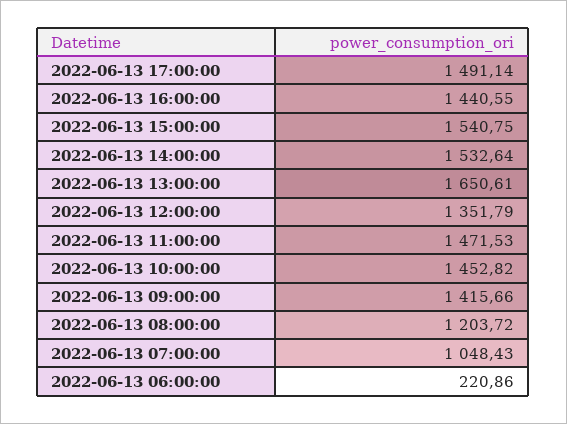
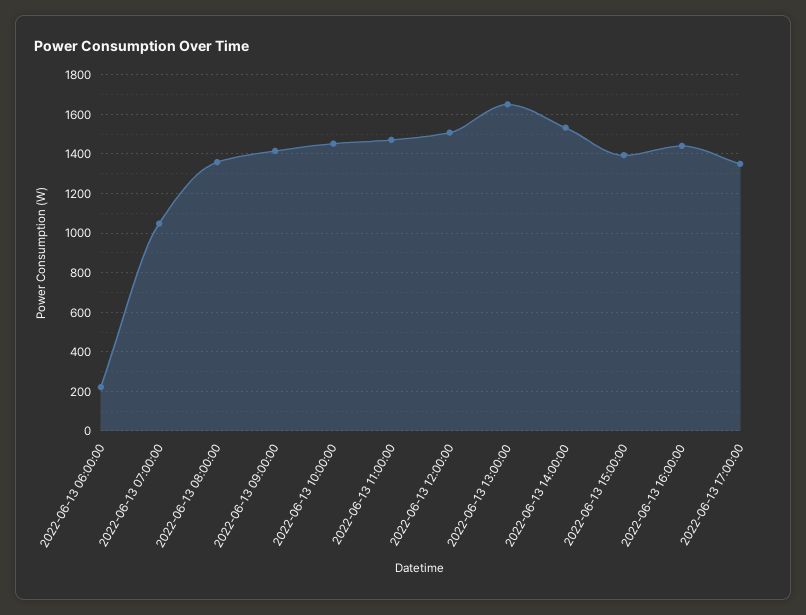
2022-06-13 17:00:00: 1491.14 -> 1350
2022-06-13 15:00:00: 1540.75 -> 1400
2022-06-13 12:00:00: 1351.79 -> 1500
2022-06-13 08:00:00: 1203.72 -> 1350

